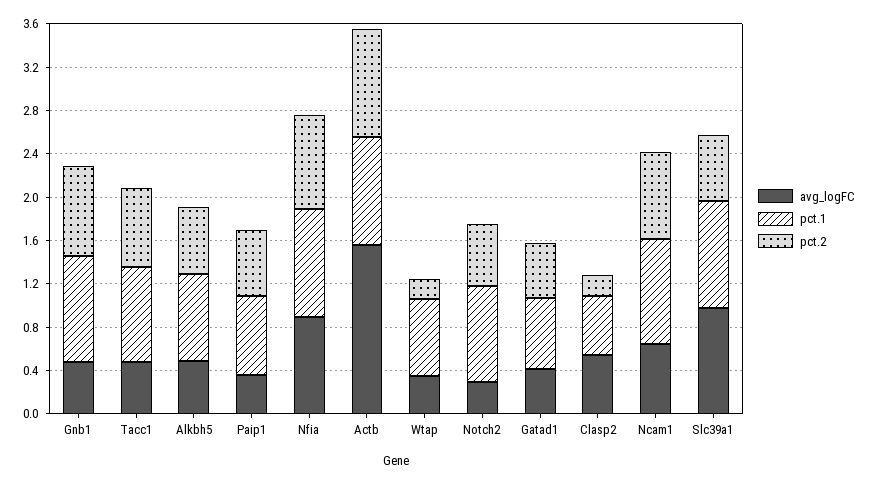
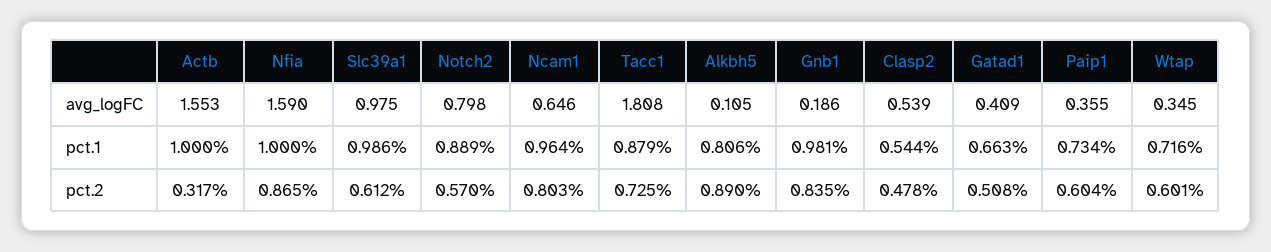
avg_logFC, Gnb1: 0.5 -> 0.186
avg_logFC, Tacc1: 0.5 -> 1.808
avg_logFC, Alkbh5: 0.5 -> 0.105
pct.2, Alkbh5: 0.6 -> 0.89
avg_logFC, Nfia: 0.9 -> 1.59
pct.2, Actb: 1 -> 0.317
pct.2, Wtap: 0.2 -> 0.601
avg_logFC, Notch2: 0.3 -> 0.798
pct.2, Clasp2: 0.2 -> 0.478

